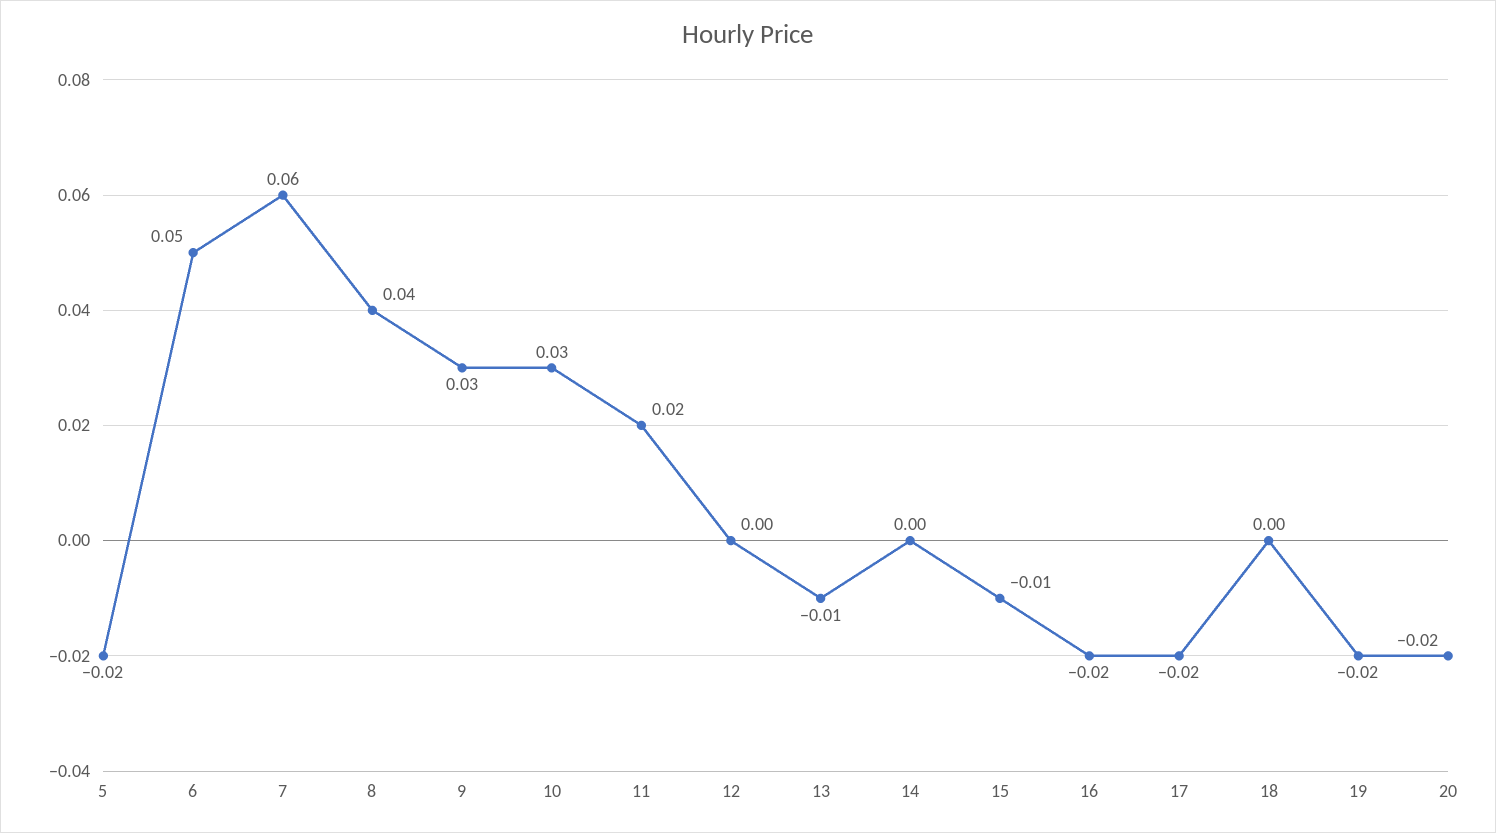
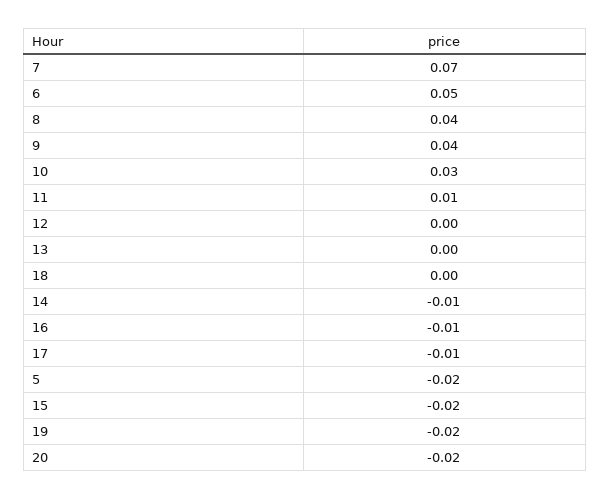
7: 0.06 -> 0.07
9: 0.03 -> 0.04
11: 0.02 -> 0.01
13: -0.01 -> 0
14: 0 -> -0.01
15: -0.01 -> -0.02
16: -0.02 -> -0.01
17: -0.02 -> -0.01

